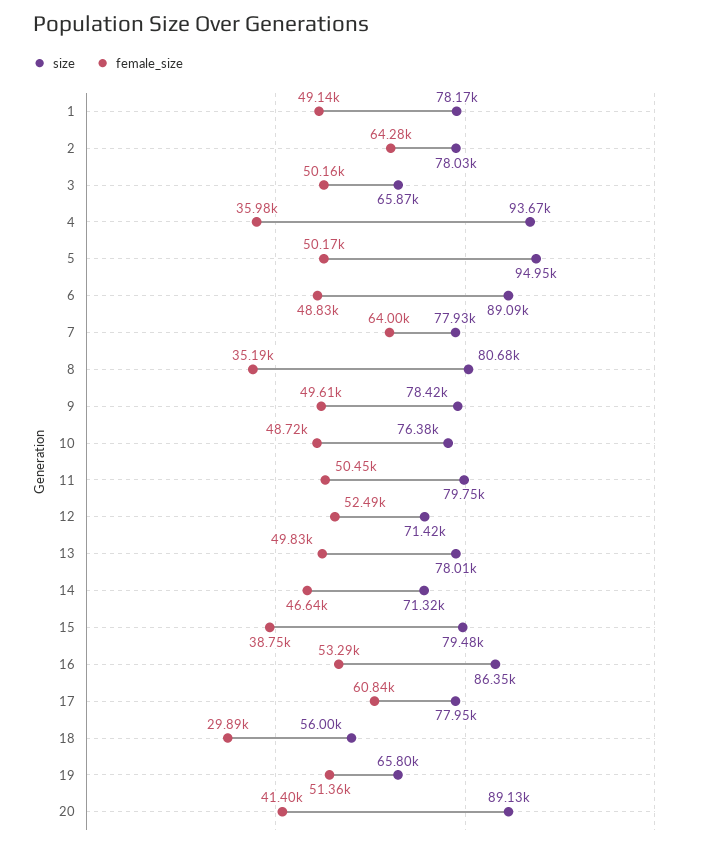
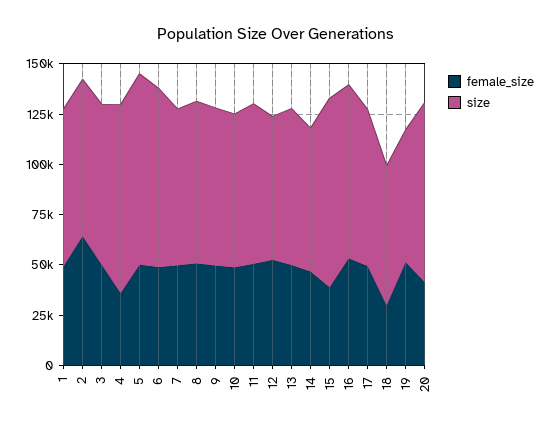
size, 3: 65870 -> 80000
female_size, 7: 64000 -> 50000
female_size, 8: 35190 -> 50000
size, 15: 79480 -> 95000
female_size, 17: 60840 -> 50000
size, 18: 56000 -> 70000

